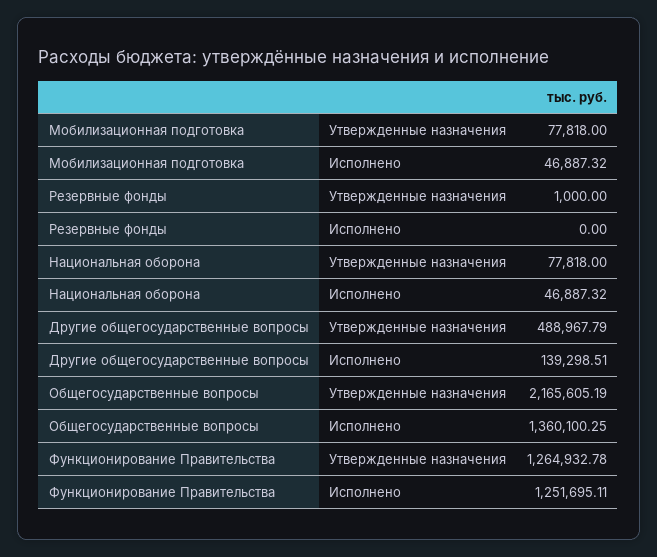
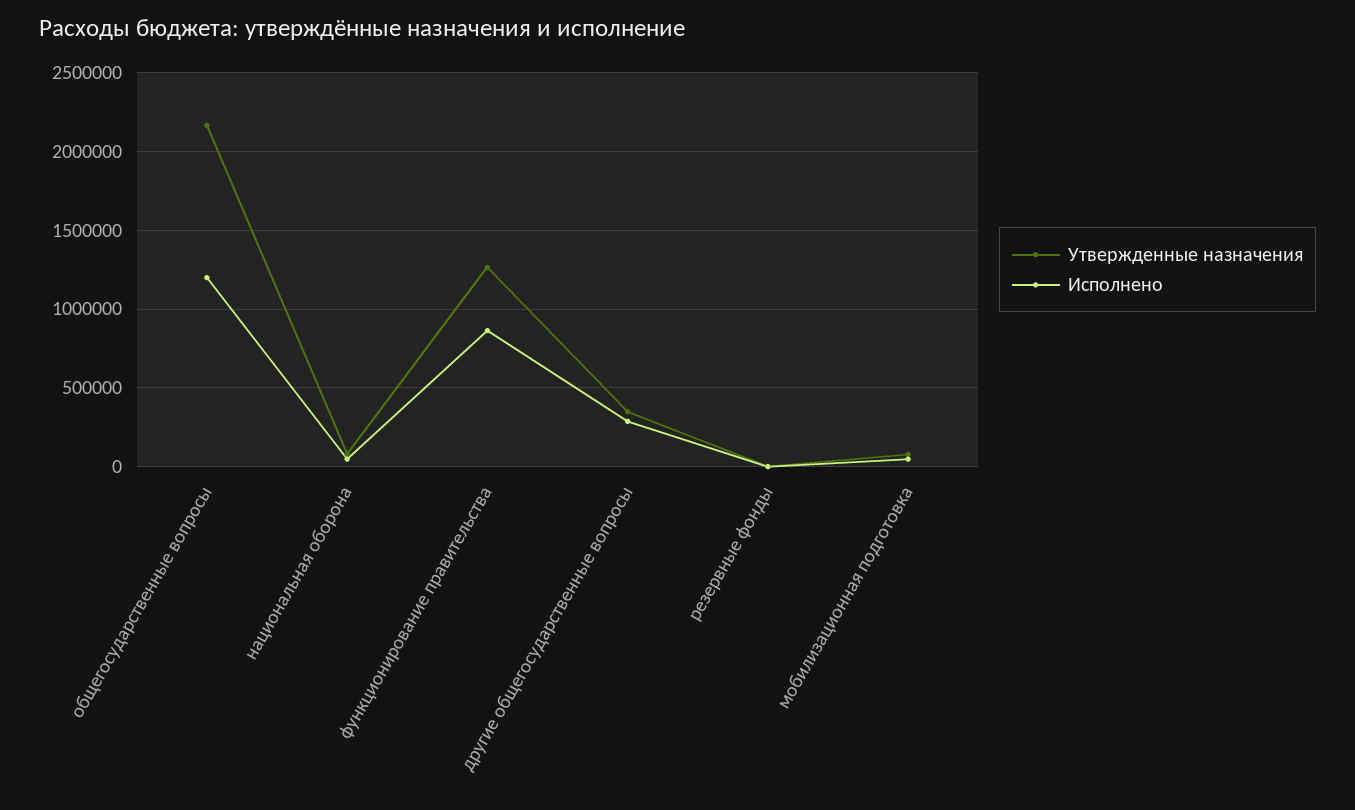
Утвержденные назначения, Другие общегосударственные вопросы: 488967.79 -> 350000
Исполнено, Другие общегосударственные вопросы: 139298.51 -> 300000
Исполнено, Общегосударственные вопросы: 1360100.25 -> 1200000
Исполнено, Функционирование Правительства: 1251695.11 -> 850000

